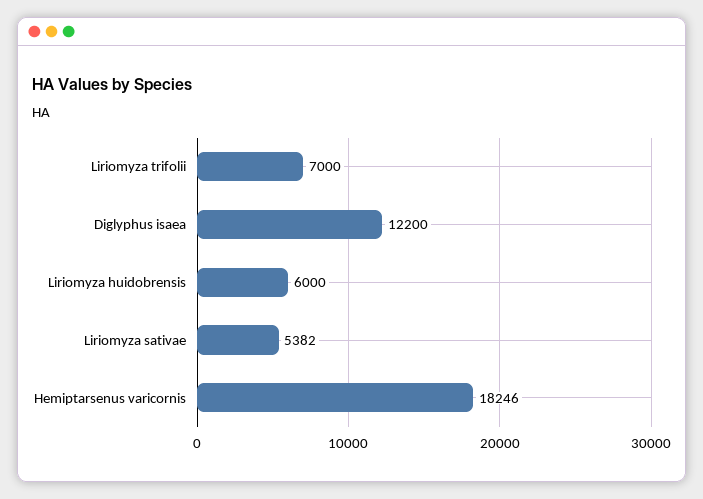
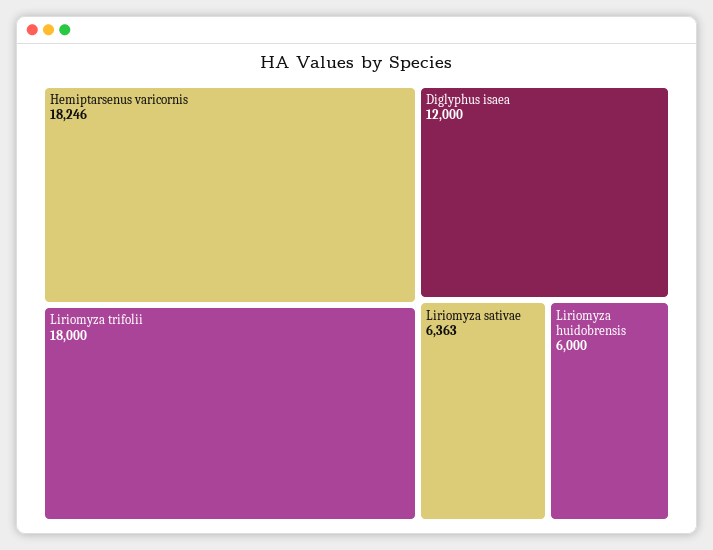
Liriomyza trifolii: 7000 -> 18000
Diglyphus isaea: 12200 -> 12000
Liriomyza sativae: 5382 -> 6363

